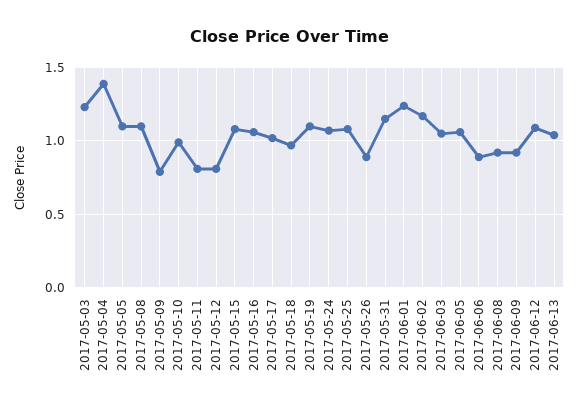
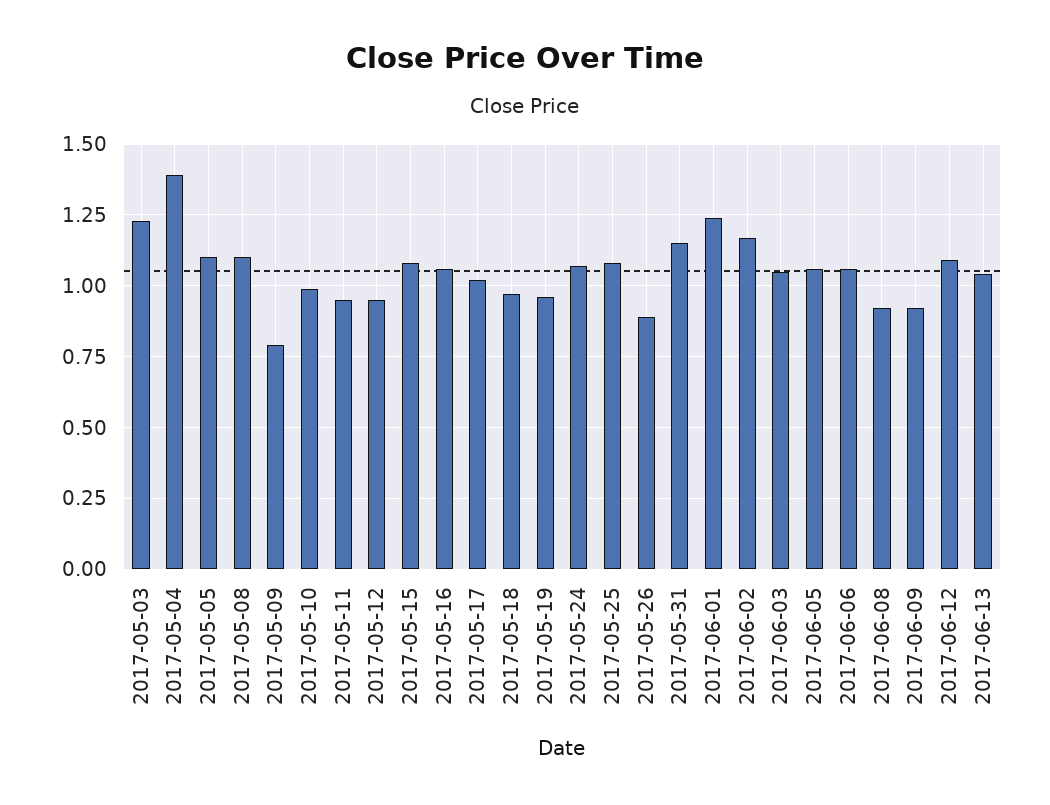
2017-05-11: 0.8 -> 0.95
2017-05-12: 0.8 -> 0.95
2017-05-19: 1.1 -> 0.95
2017-06-06: 0.9 -> 1.05

